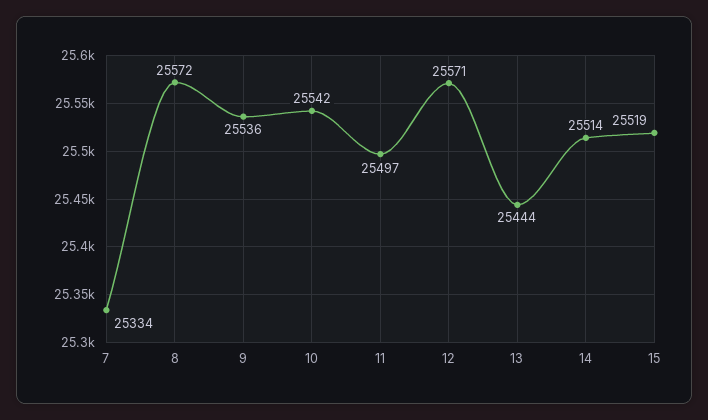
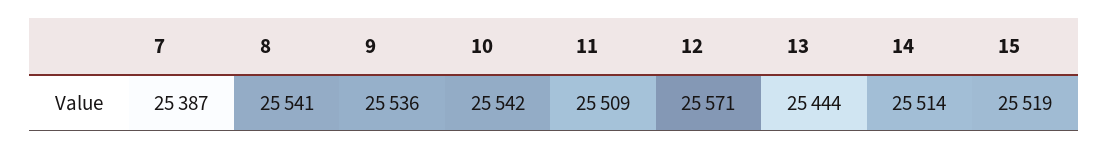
7: 25334 -> 25387
8: 25572 -> 25541
11: 25497 -> 25509

